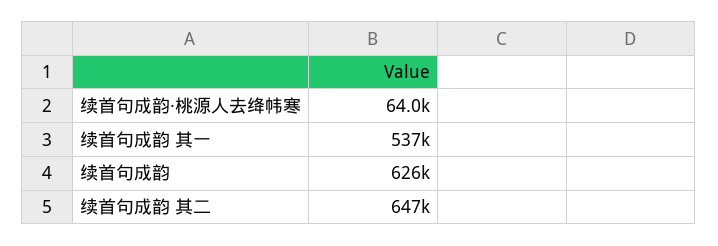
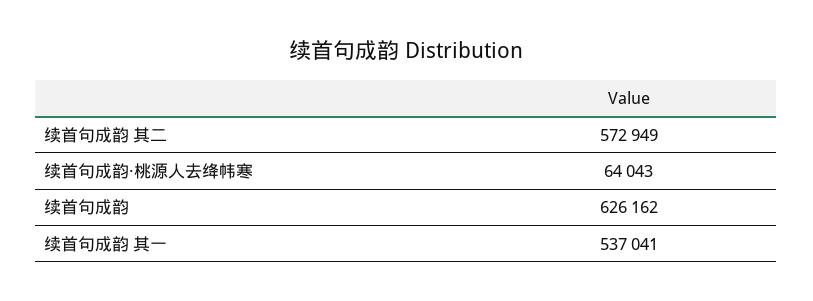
续首句成韵 其二: 647000 -> 572949

